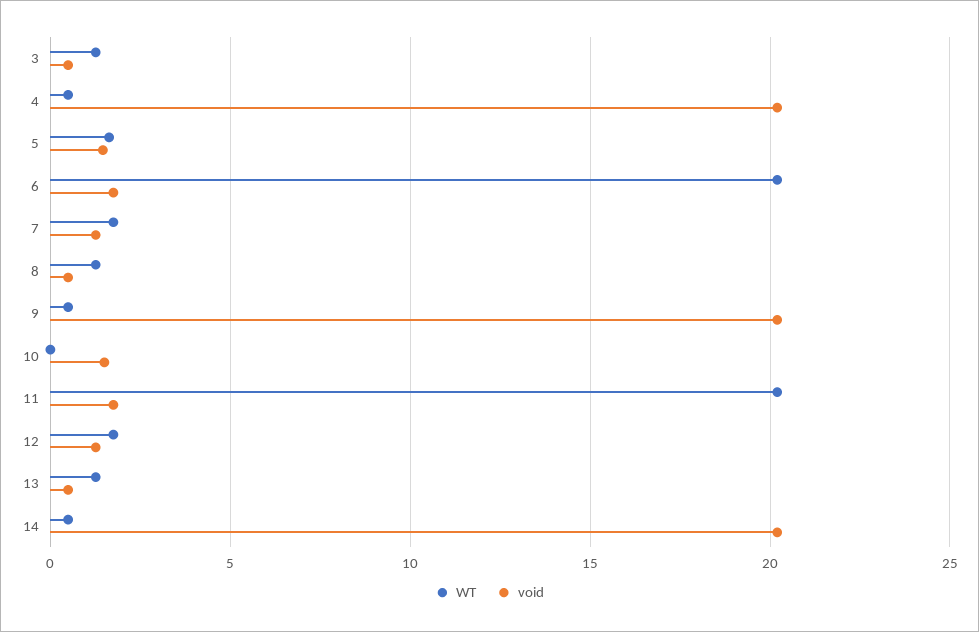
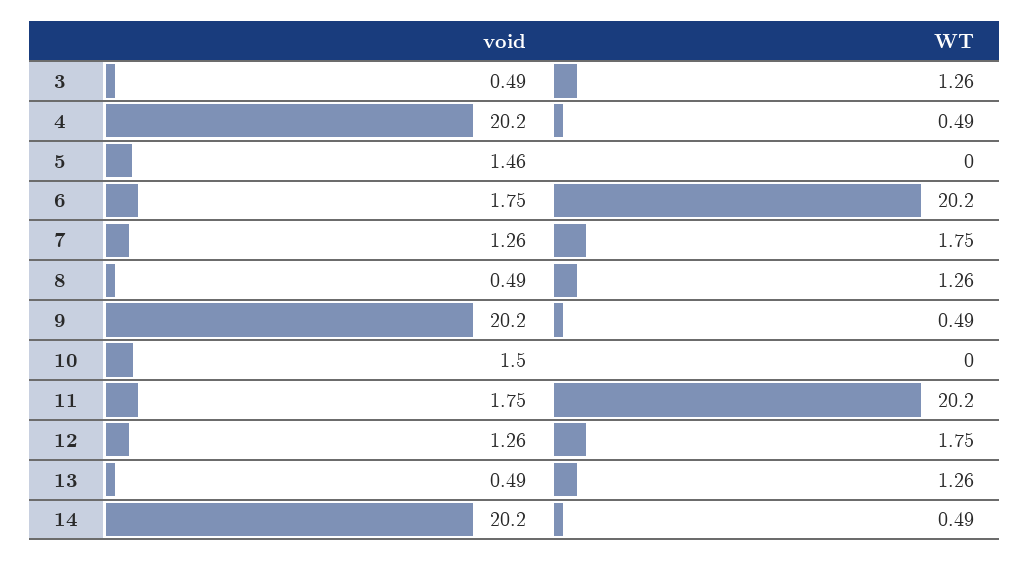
WT, 5: 1.5 -> 0

